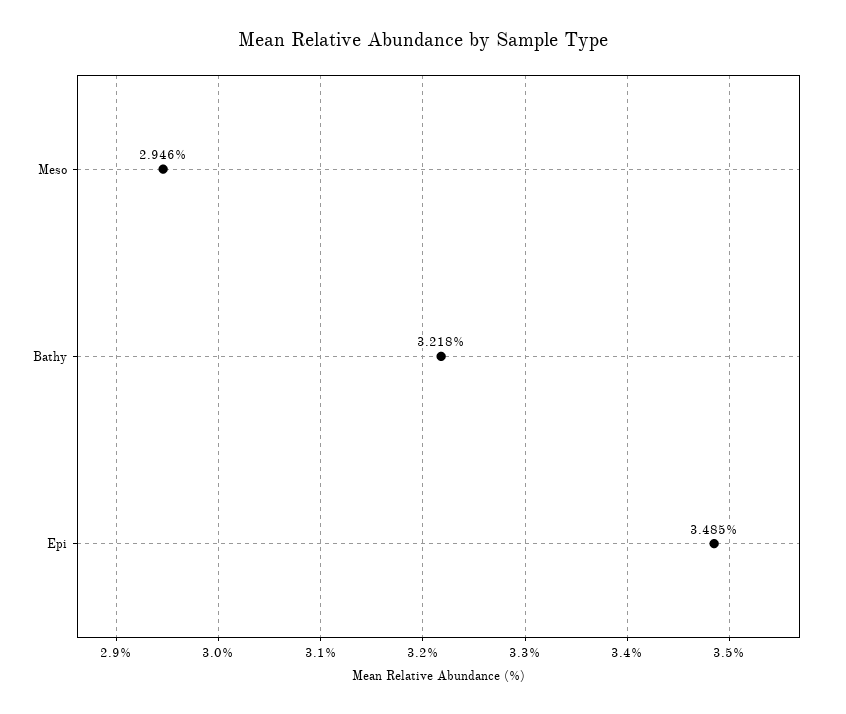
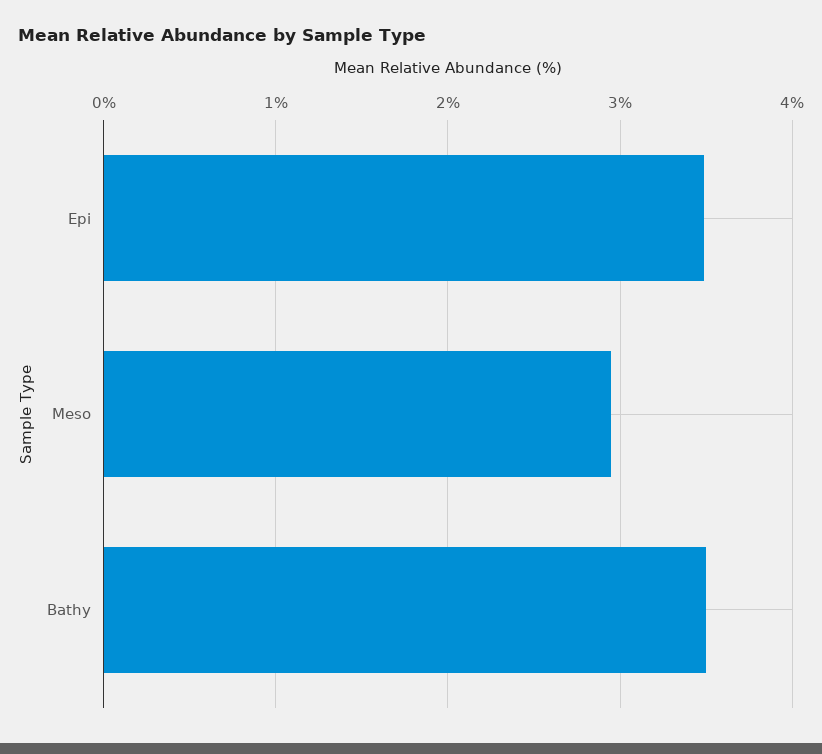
Bathy: 3.218 -> 3.5

